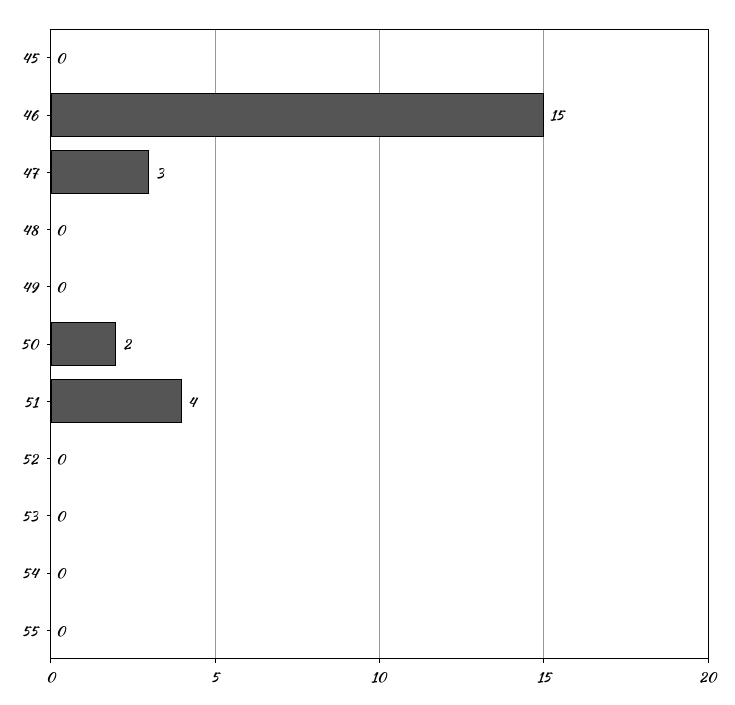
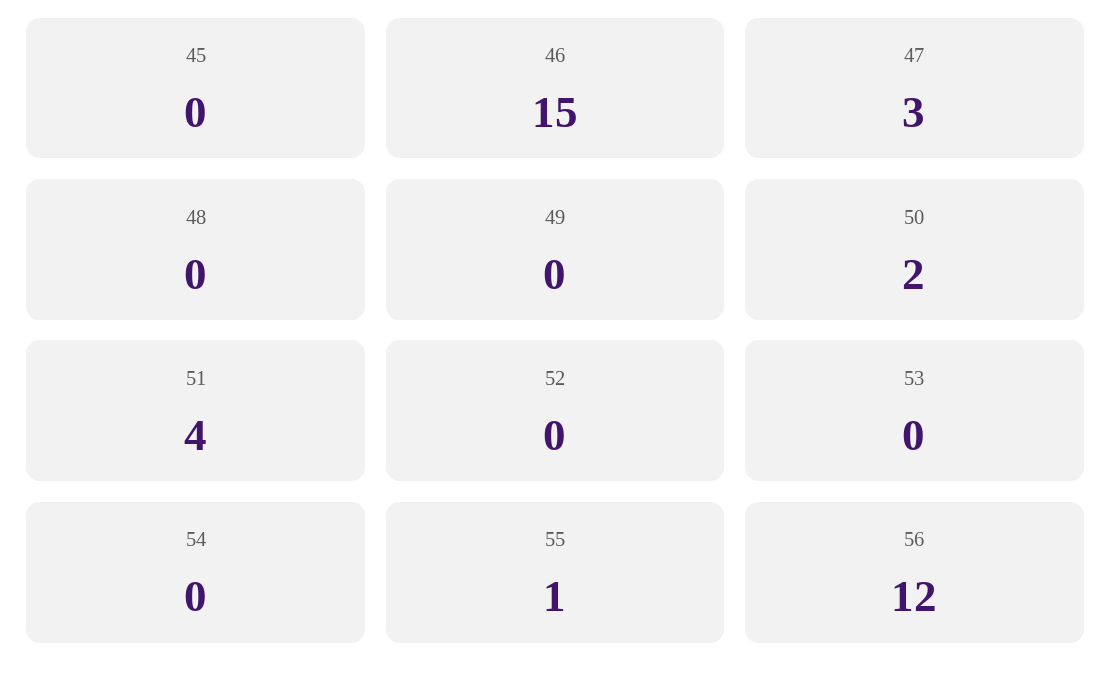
55: 0 -> 1
56: none -> 12

